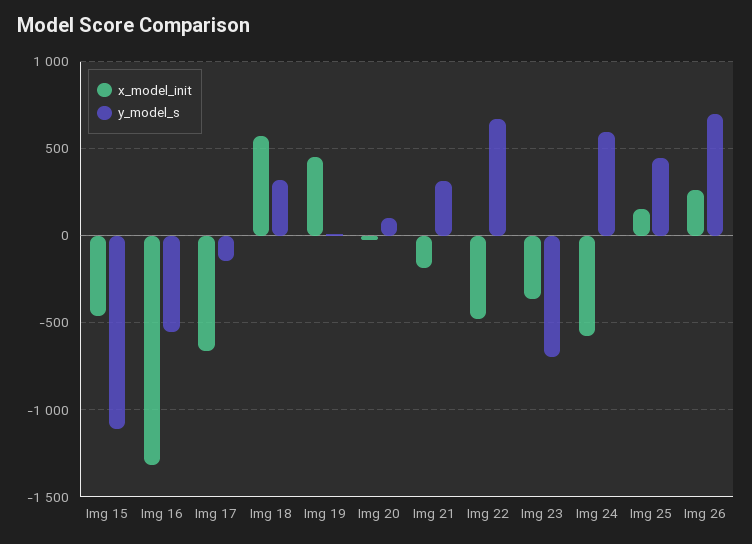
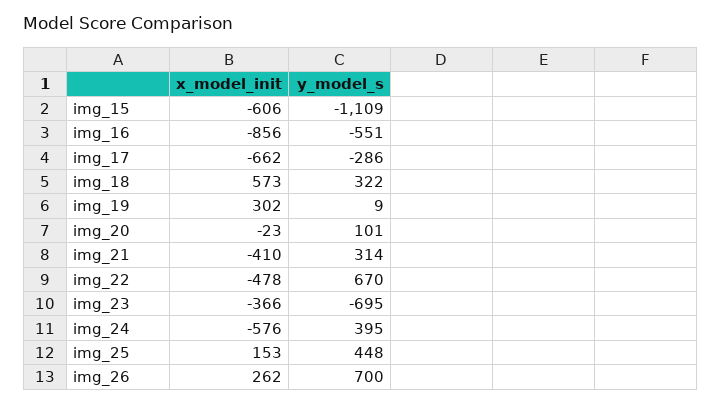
x_model_init, Img 15: -450 -> -606
x_model_init, Img 16: -1300 -> -856
y_model_s, Img 17: -150 -> -286
x_model_init, Img 19: 450 -> 302
x_model_init, Img 21: -200 -> -410
y_model_s, Img 24: 600 -> 395

